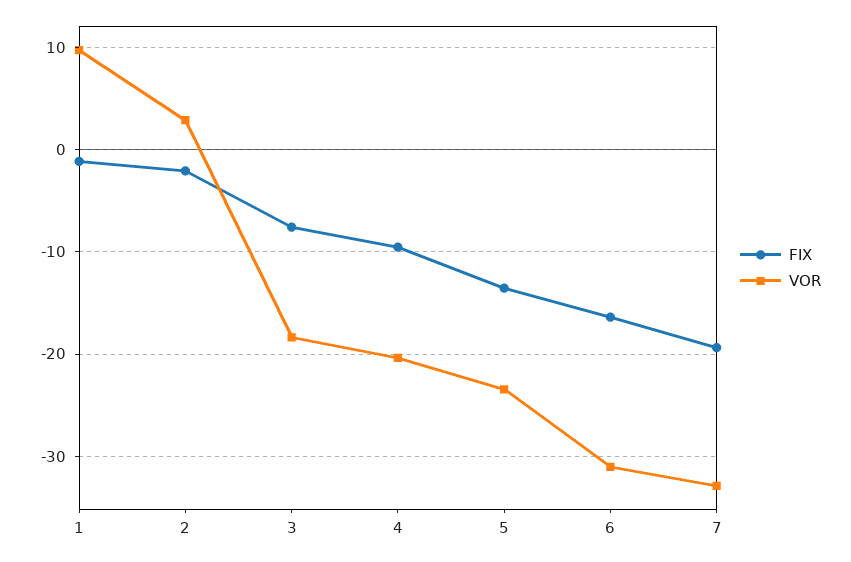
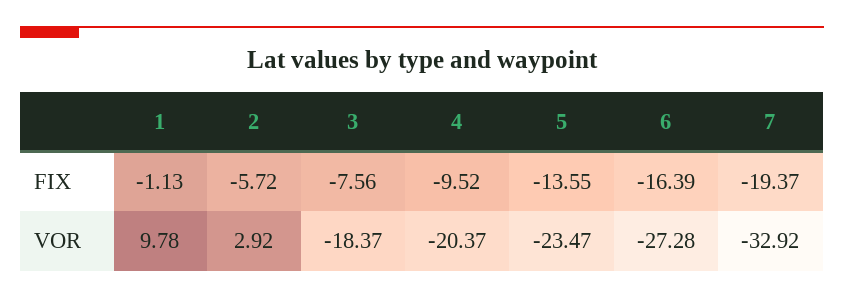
FIX, 2: -2 -> -5.72
VOR, 6: -31 -> -27.28

